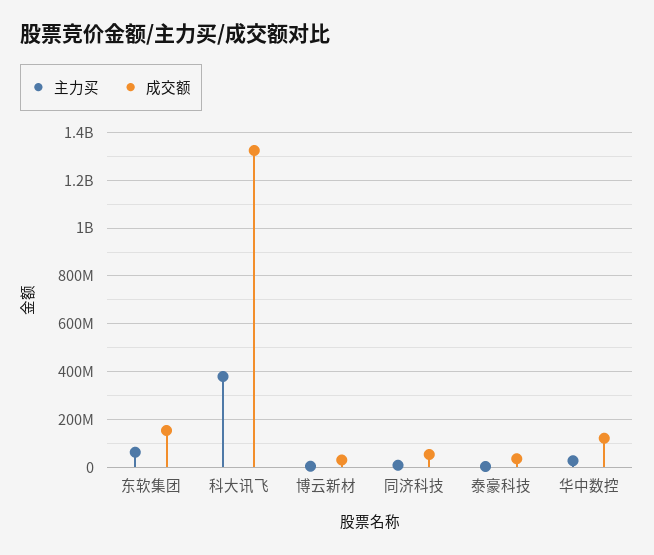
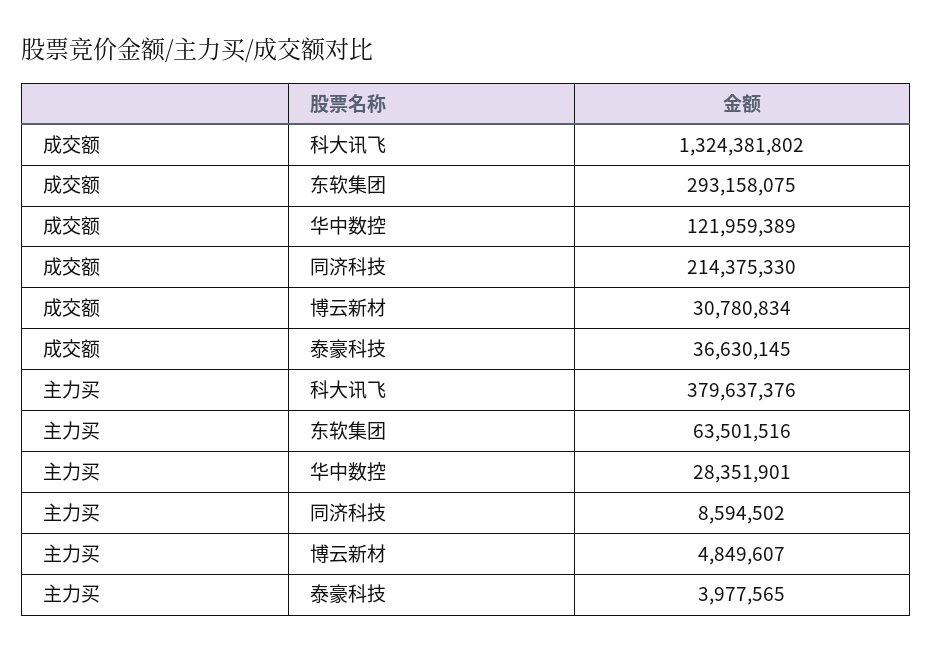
成交额, 东软集团: 150000000 -> 293158075
成交额, 同济科技: 50000000 -> 214375330

